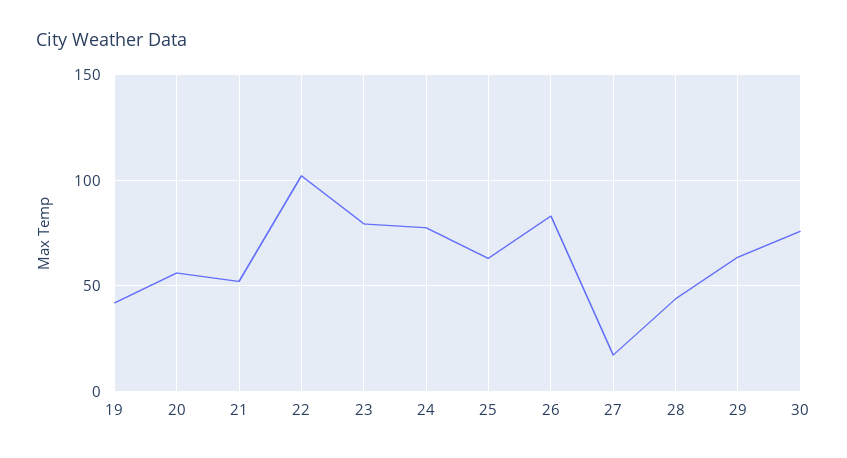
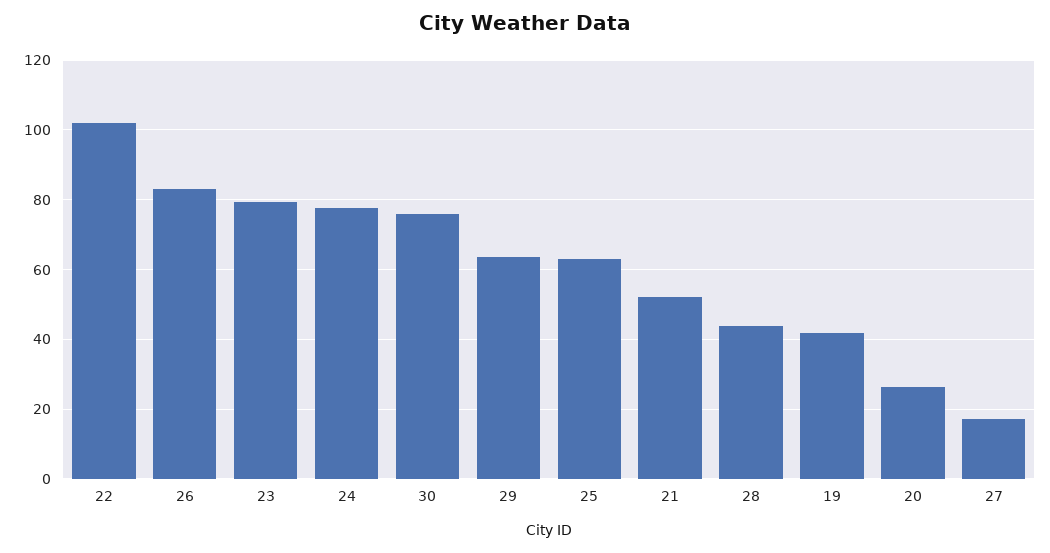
20: 55 -> 26

